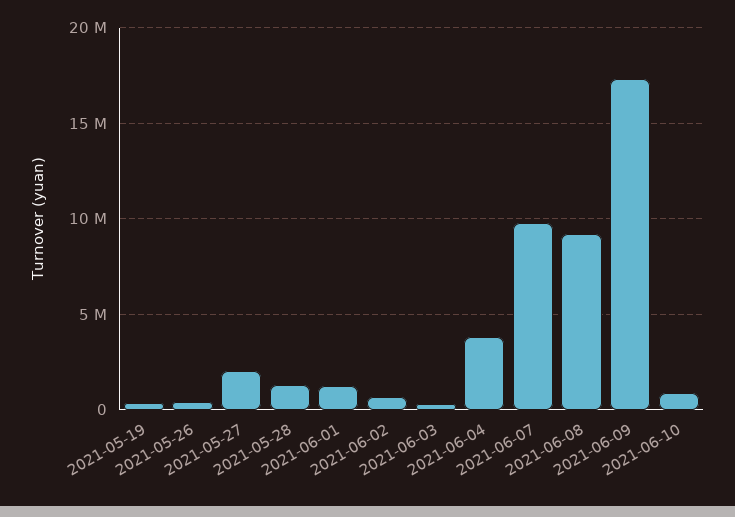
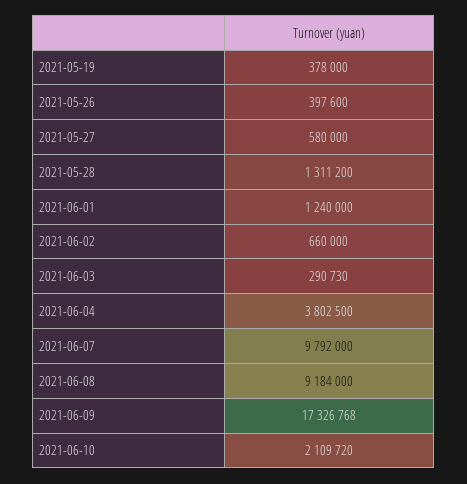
2021-05-27: 2000000 -> 580000
2021-06-10: 1000000 -> 2109720

